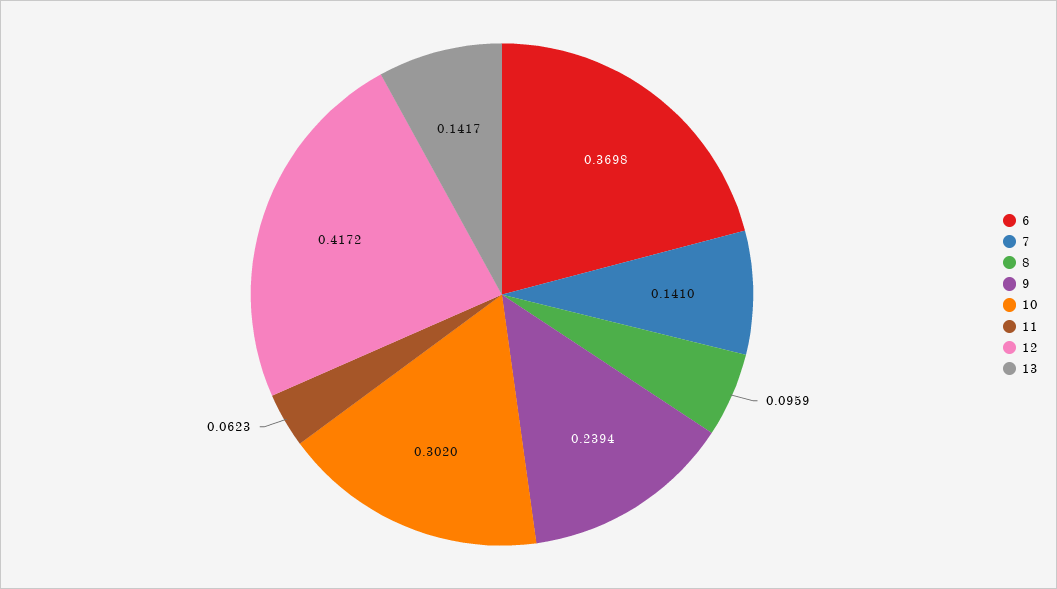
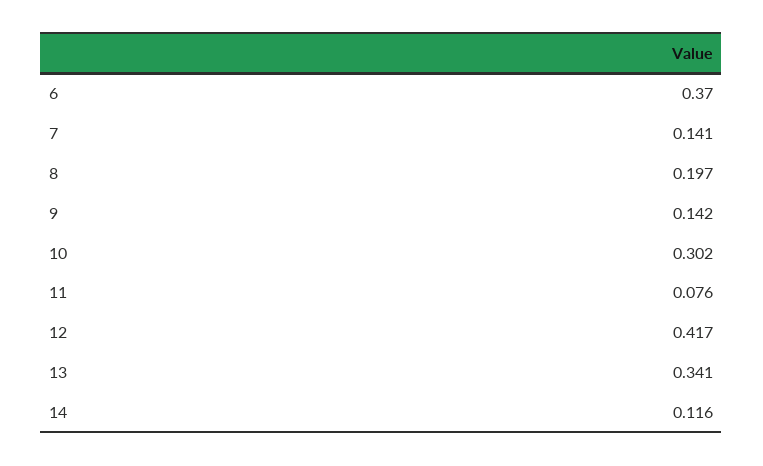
8: 0.0959 -> 0.197
9: 0.2394 -> 0.142
11: 0.0623 -> 0.076
13: 0.1417 -> 0.341
14: none -> 0.116

